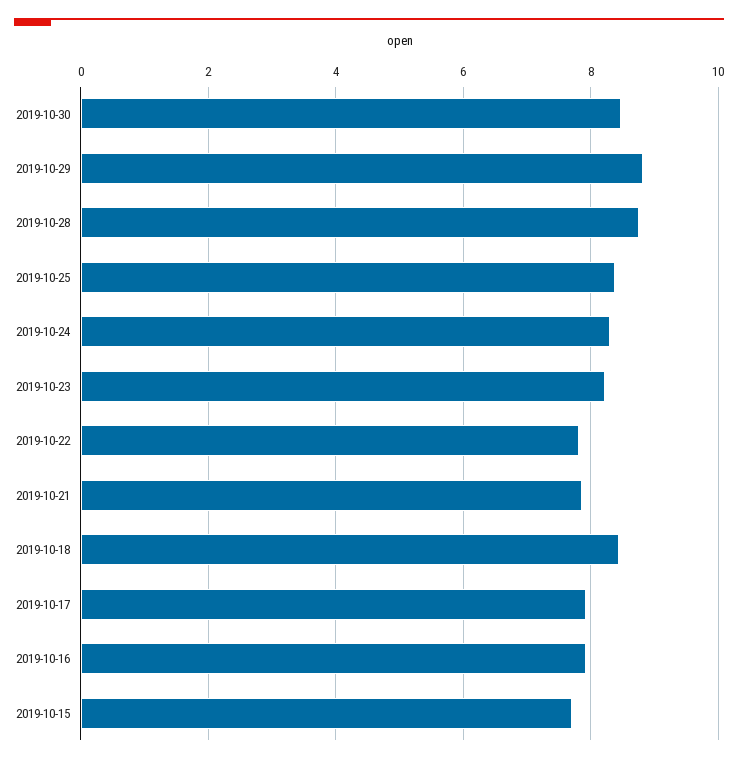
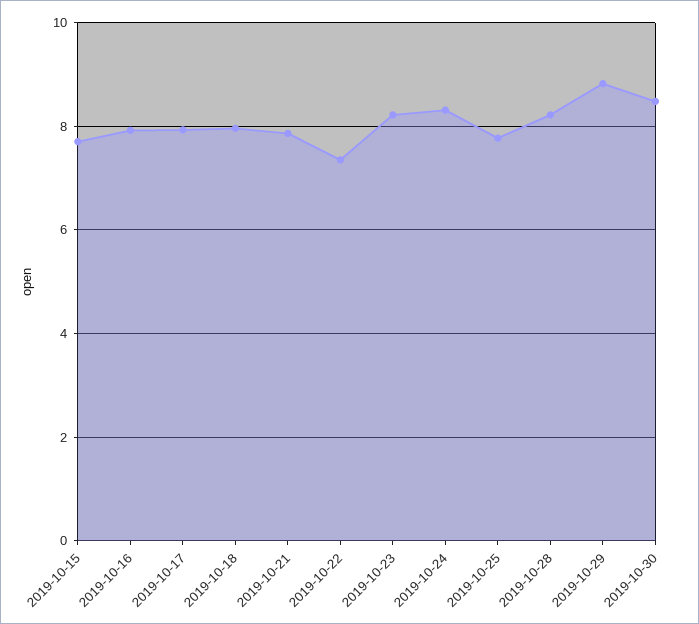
2019-10-28: 8.8 -> 8.2
2019-10-25: 8.4 -> 7.8
2019-10-22: 7.8 -> 7.4
2019-10-18: 8.4 -> 8

